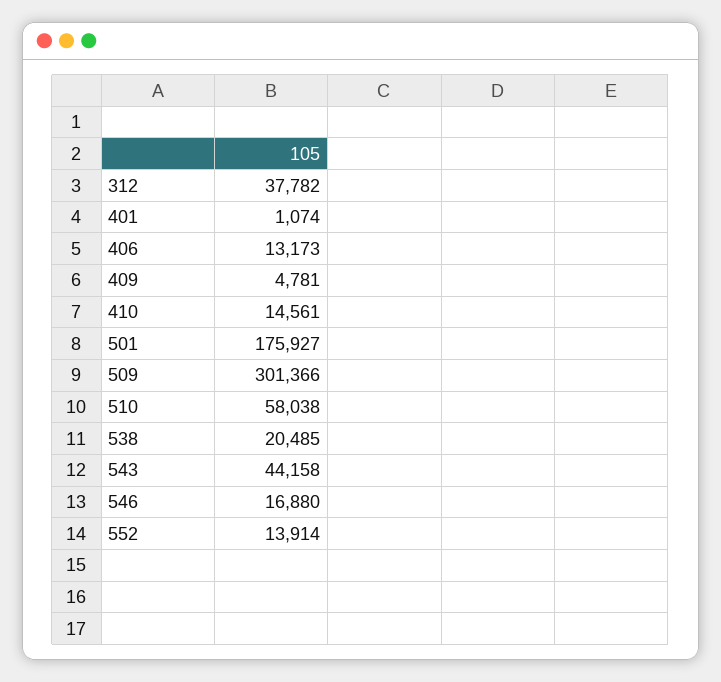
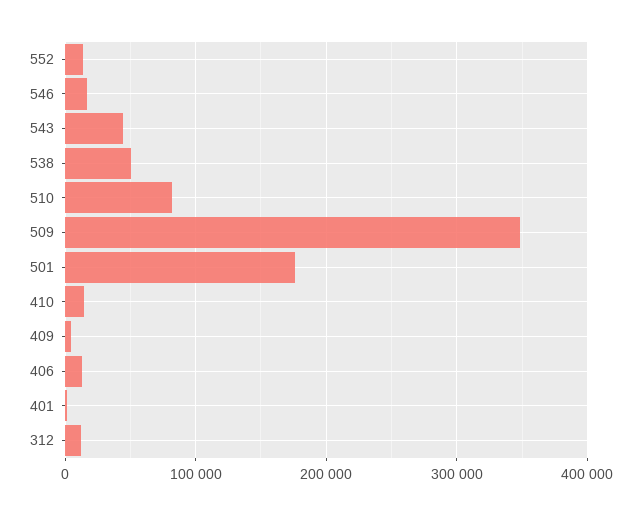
312: 37782 -> 10000
509: 301366 -> 350000
510: 58038 -> 80000
538: 20485 -> 50000

